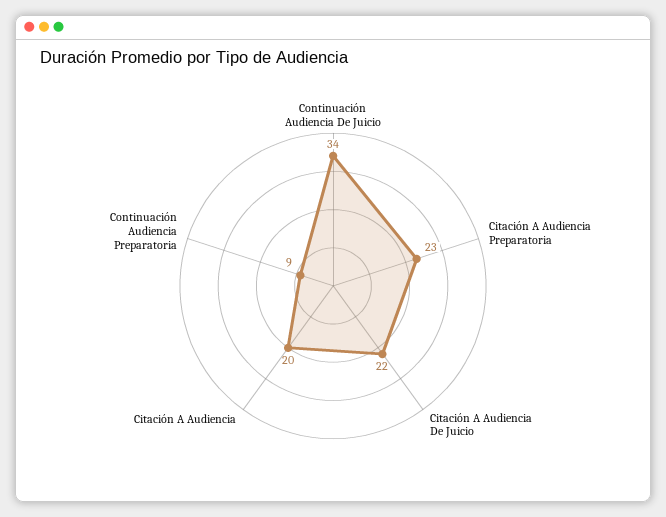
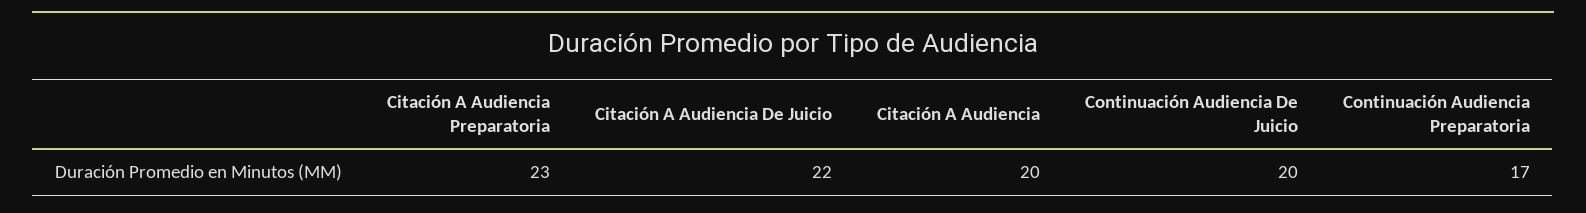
Continuación Audiencia De Juicio: 34 -> 20
Continuación Audiencia Preparatoria: 9 -> 17

